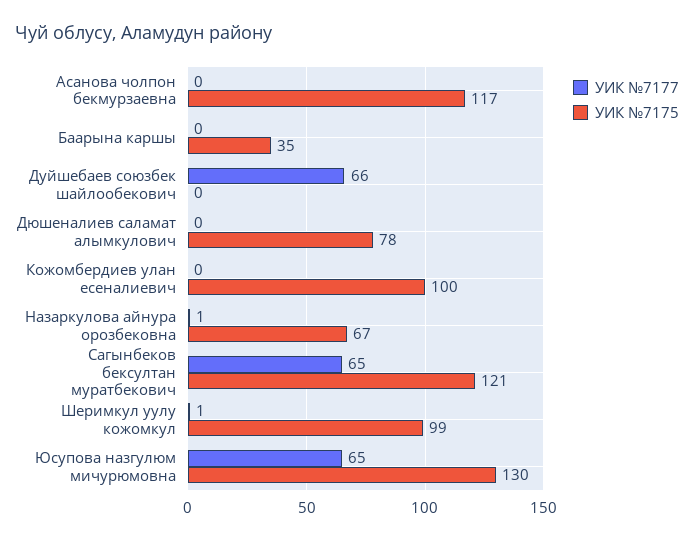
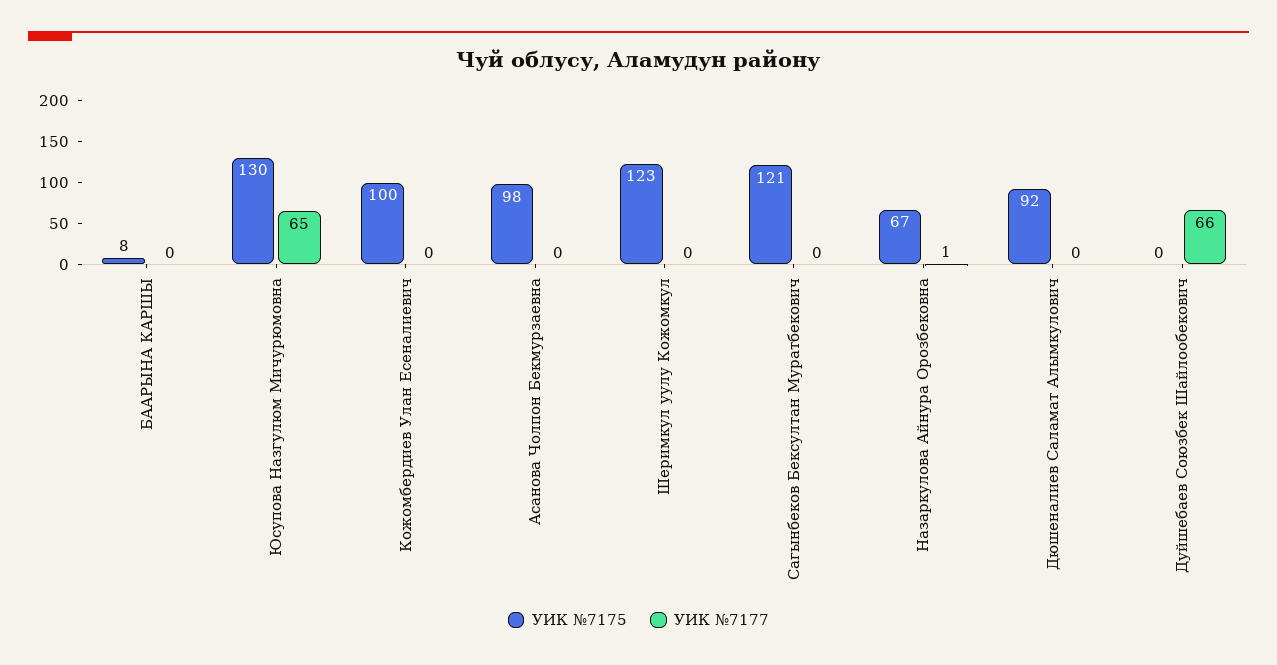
УИК №7175, Асанова чолпон бекмурзаевна: 117 -> 98
УИК №7175, Баарына каршы: 35 -> 8
УИК №7175, Дюшеналиев саламат алымкулович: 78 -> 92
УИК №7177, Сагынбеков бексултан муратбекович: 65 -> 0
УИК №7177, Шеримкул уулу кожомкул: 1 -> 0
УИК №7175, Шеримкул уулу кожомкул: 99 -> 123

